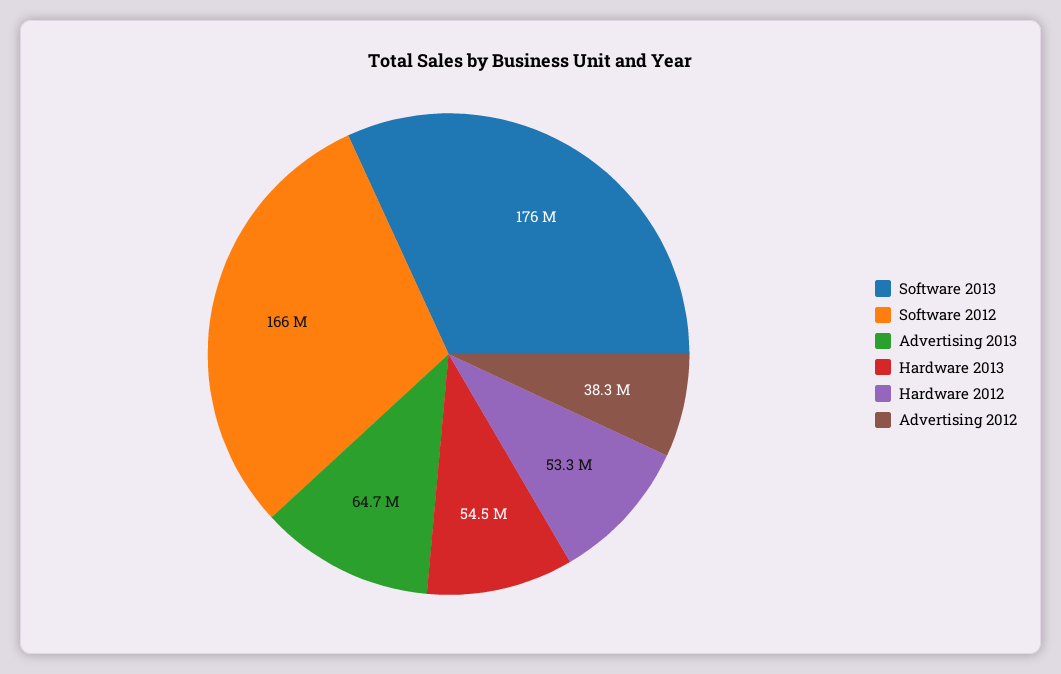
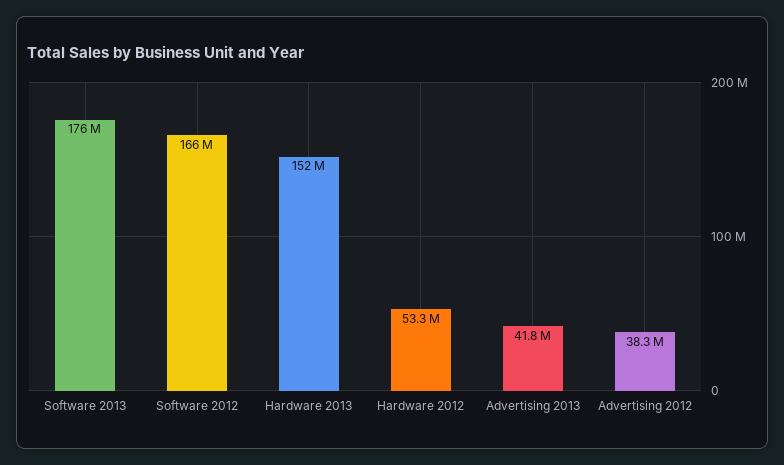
Advertising 2013: 64700000 -> 41800000
Hardware 2013: 54500000 -> 152000000

